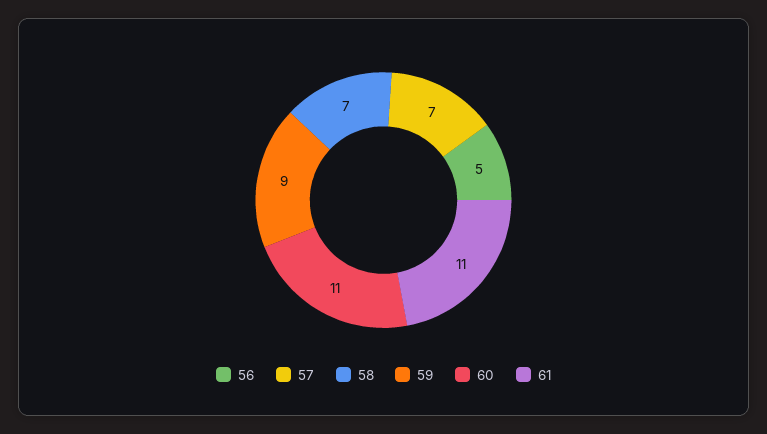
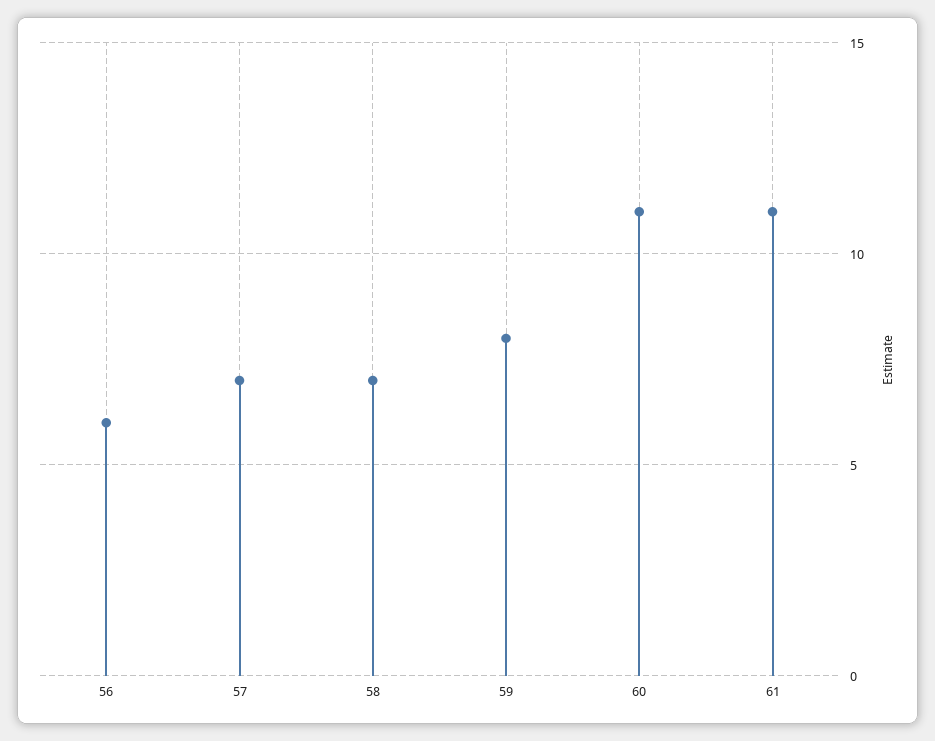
56: 5 -> 6
59: 9 -> 8

